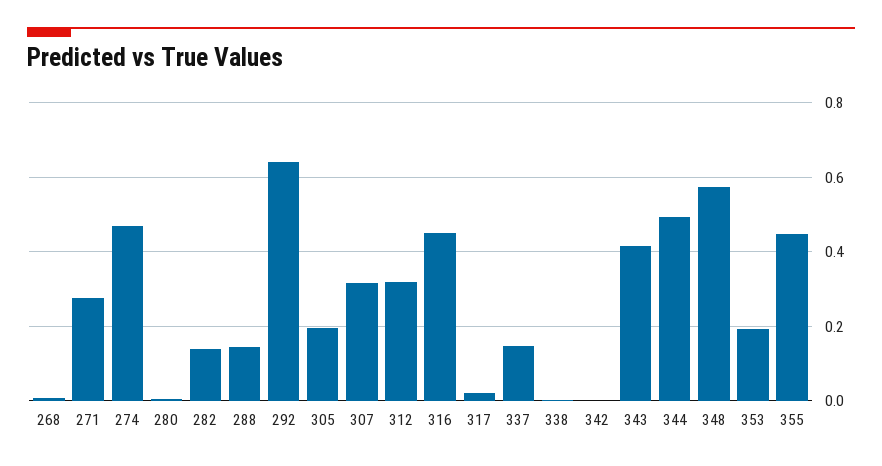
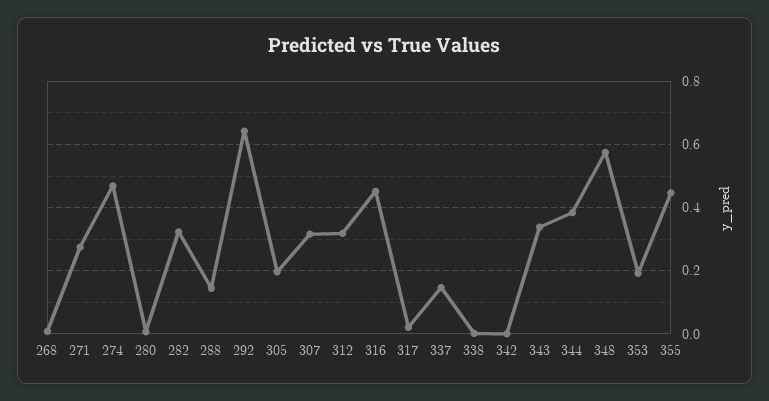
282: 0.14 -> 0.32
343: 0.42 -> 0.34
344: 0.5 -> 0.38

